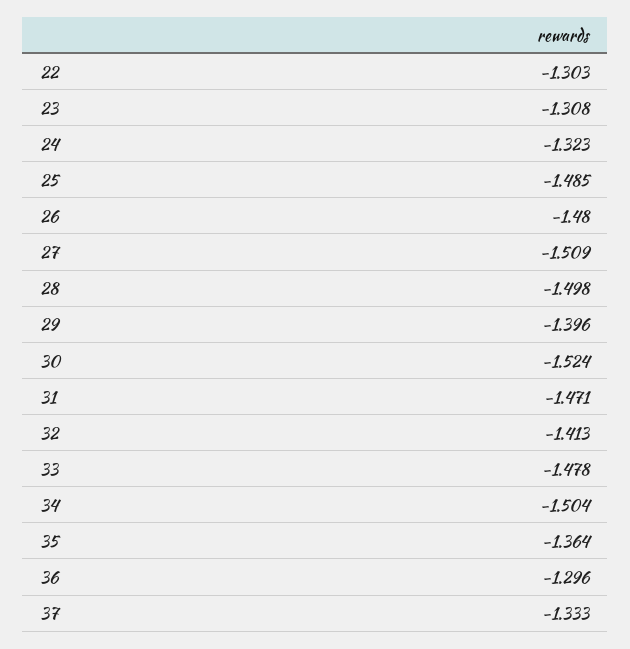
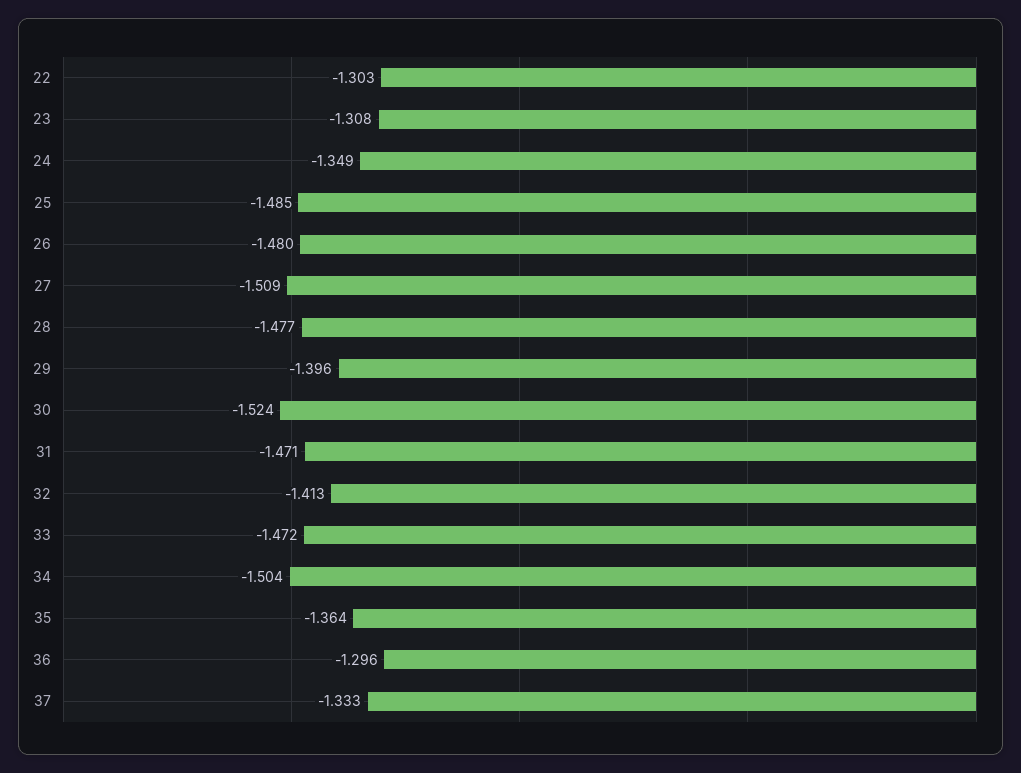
24: -1.323 -> -1.349
28: -1.498 -> -1.477
33: -1.478 -> -1.472

